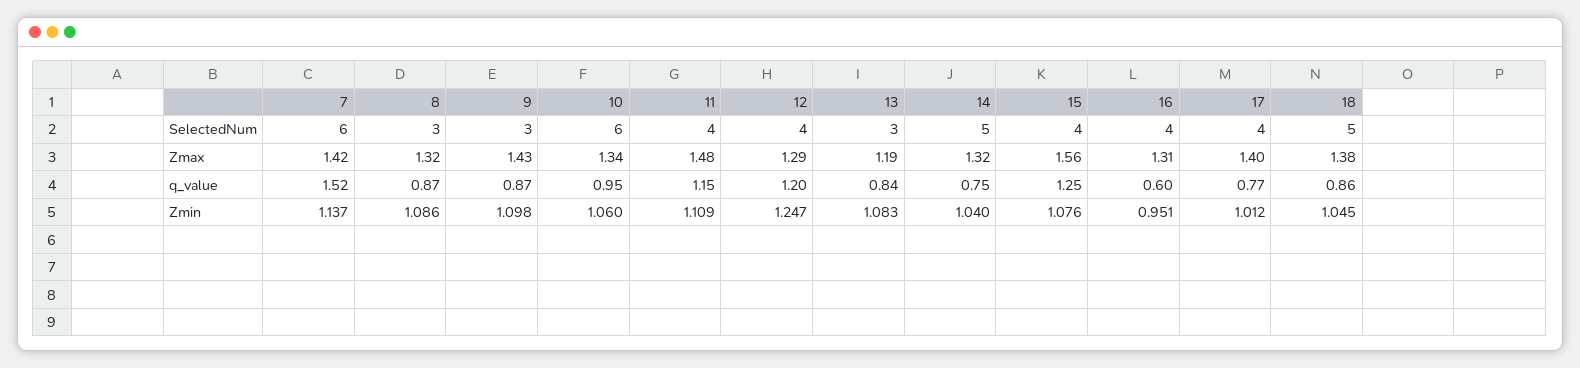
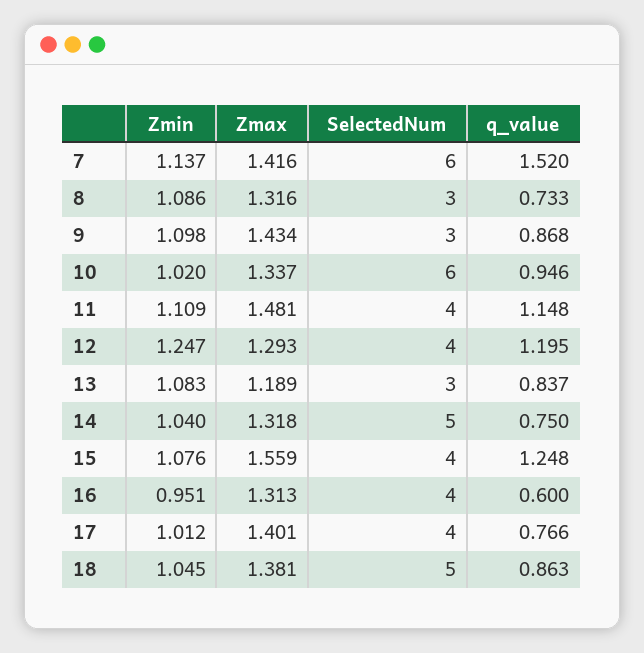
8, q_value: 0.87 -> 0.733
10, Zmin: 1.06 -> 1.02

